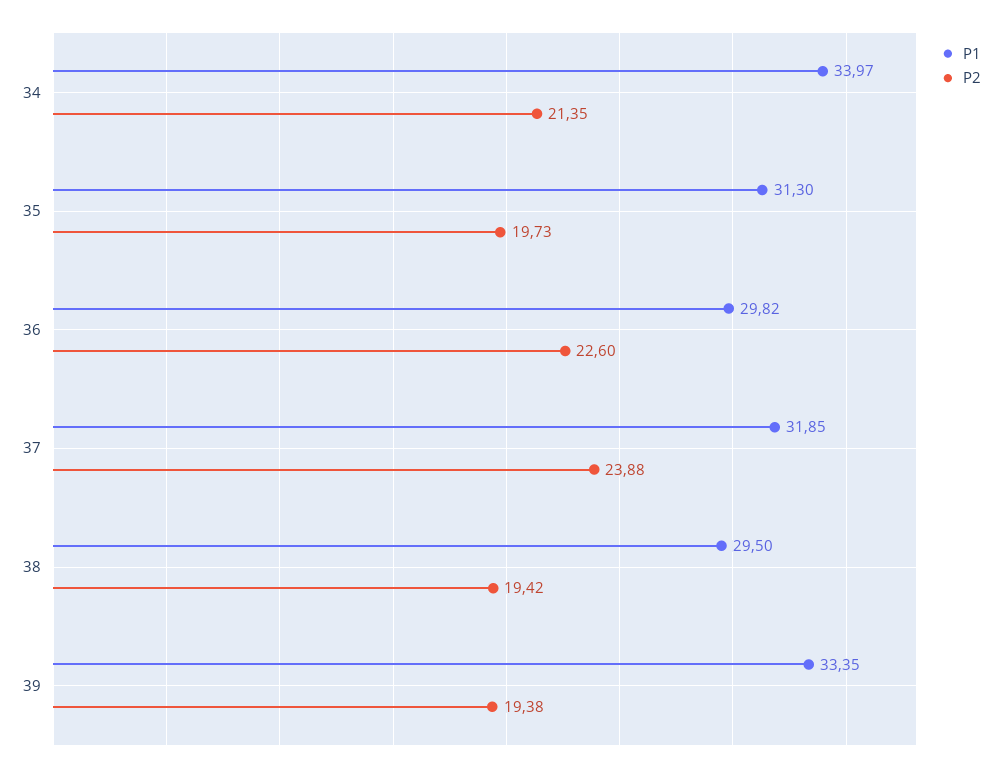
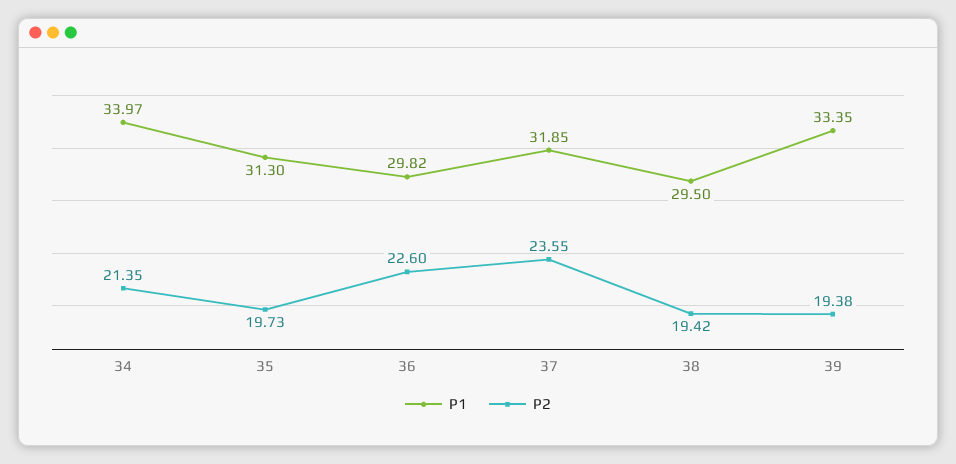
P2, 37: 23.88 -> 23.55

